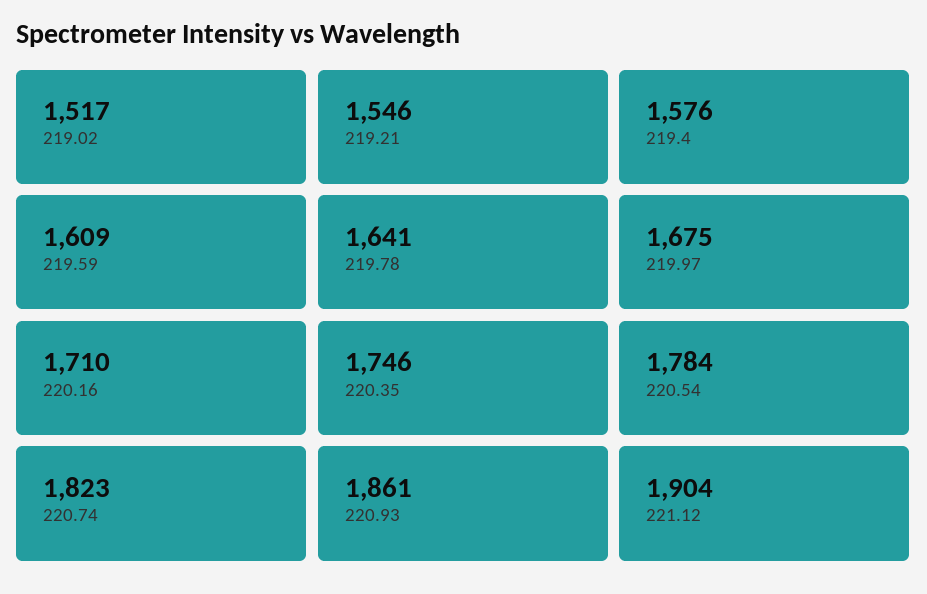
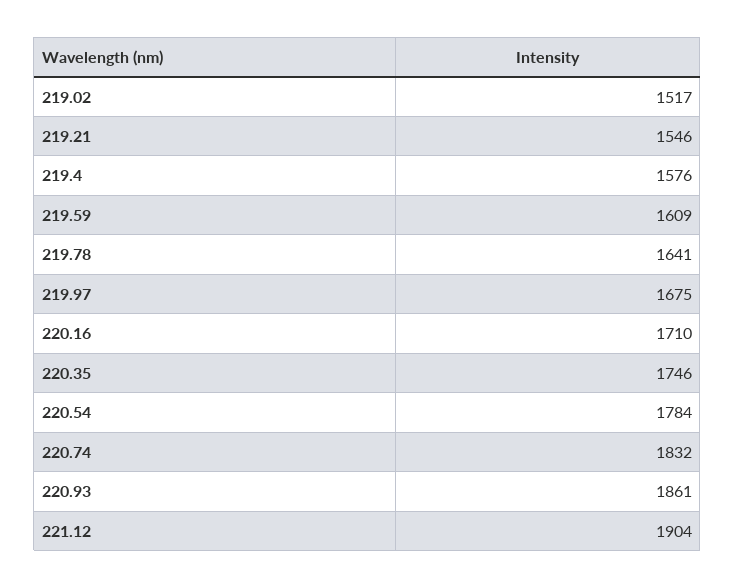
220.74: 1823 -> 1832

